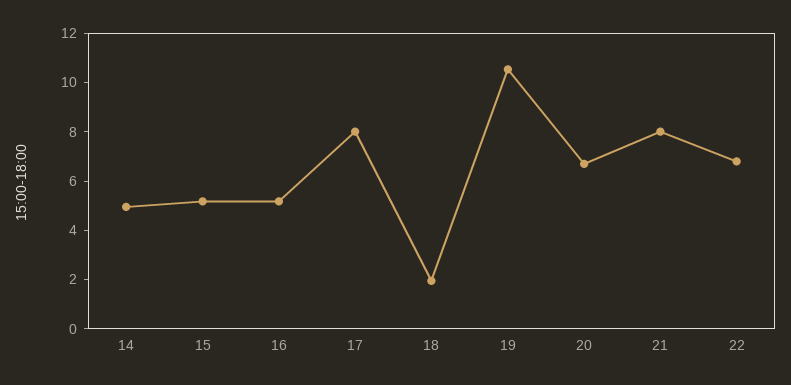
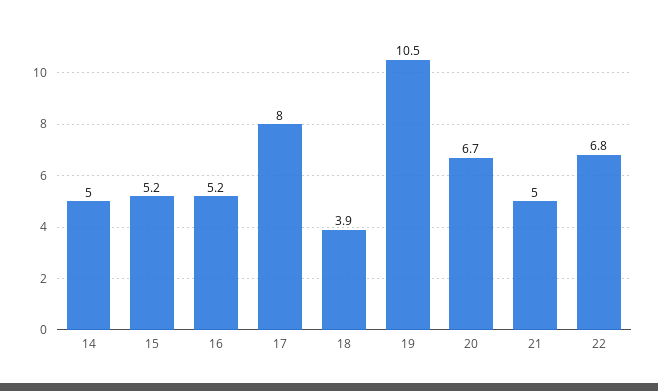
18: 2 -> 3.9
21: 8 -> 5

